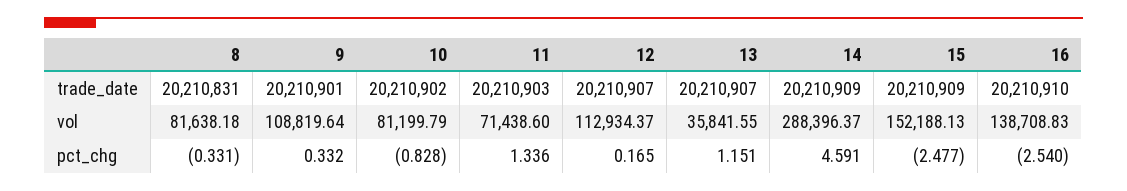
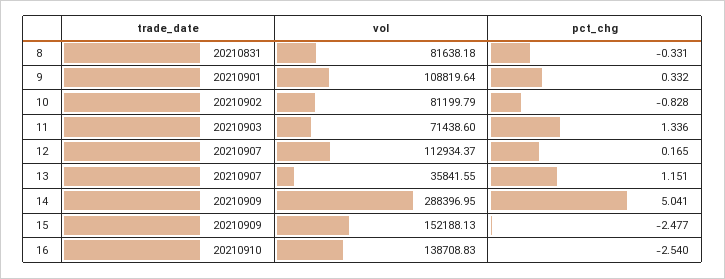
14, vol: 288396.37 -> 288396.95
14, pct_chg: 4.591 -> 5.041

